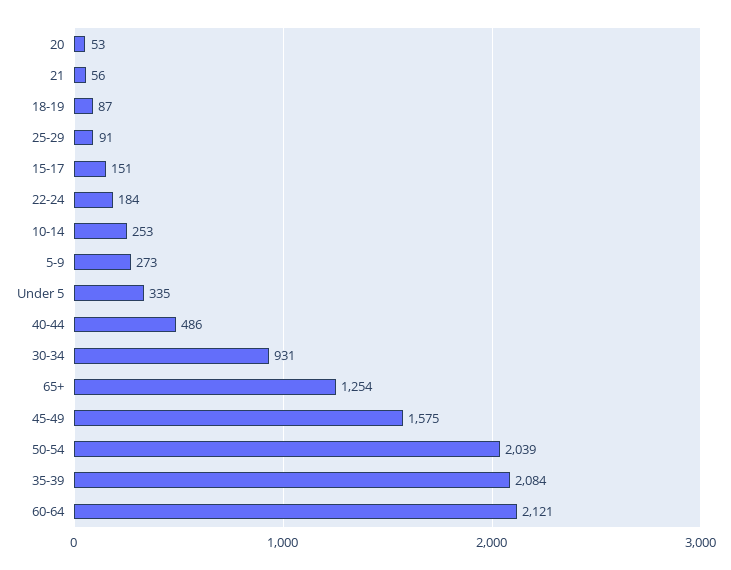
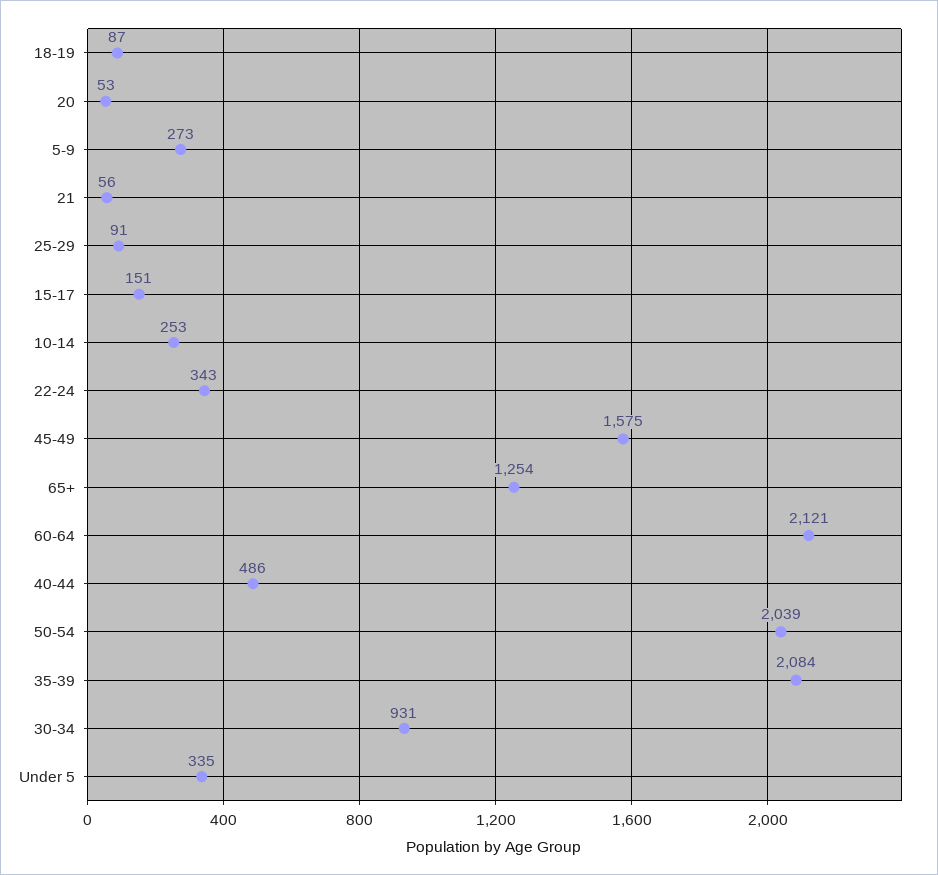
22-24: 184 -> 343

